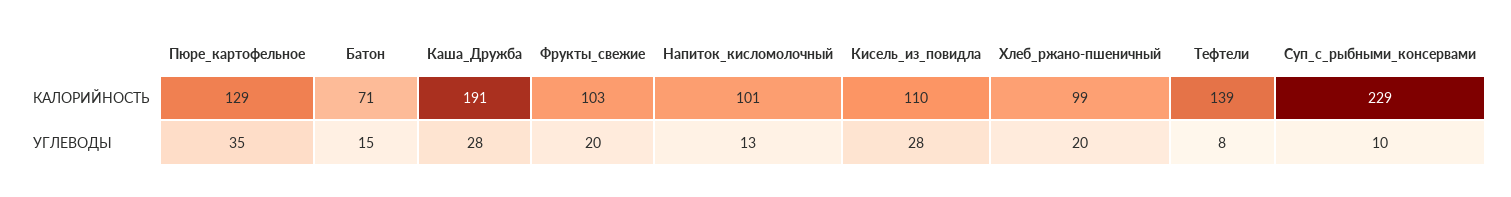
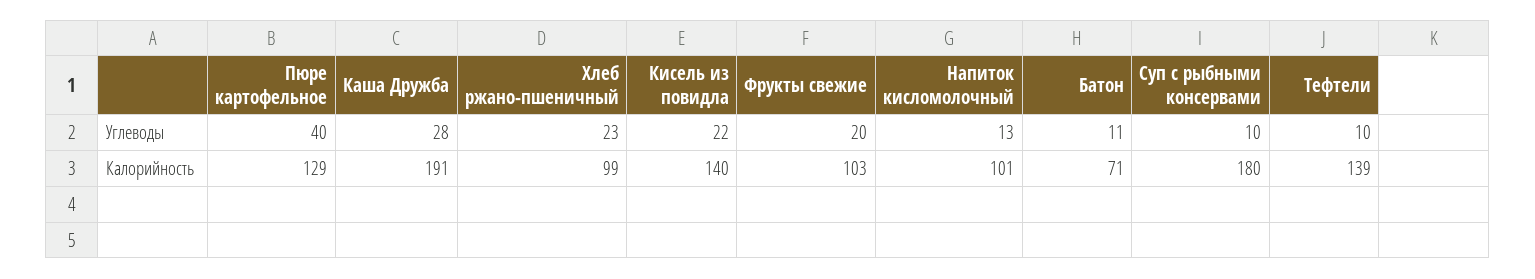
Кисель_из_повидла, КАЛОРИЙНОСТЬ: 110 -> 140
Суп_с_рыбными_консервами, КАЛОРИЙНОСТЬ: 229 -> 180
Пюре_картофельное, УГЛЕВОДЫ: 35 -> 40
Батон, УГЛЕВОДЫ: 15 -> 11
Кисель_из_повидла, УГЛЕВОДЫ: 28 -> 22
Хлеб_ржано-пшеничный, УГЛЕВОДЫ: 20 -> 23
Тефтели, УГЛЕВОДЫ: 8 -> 10

